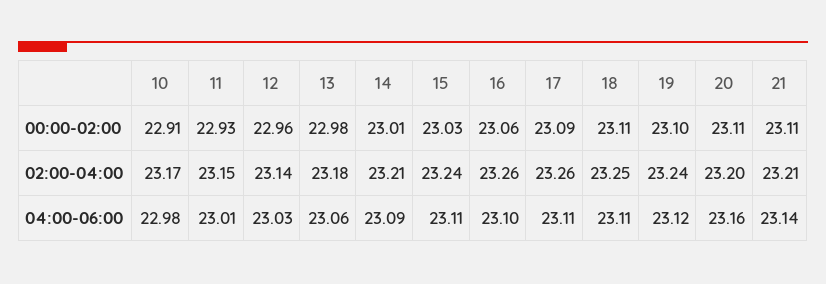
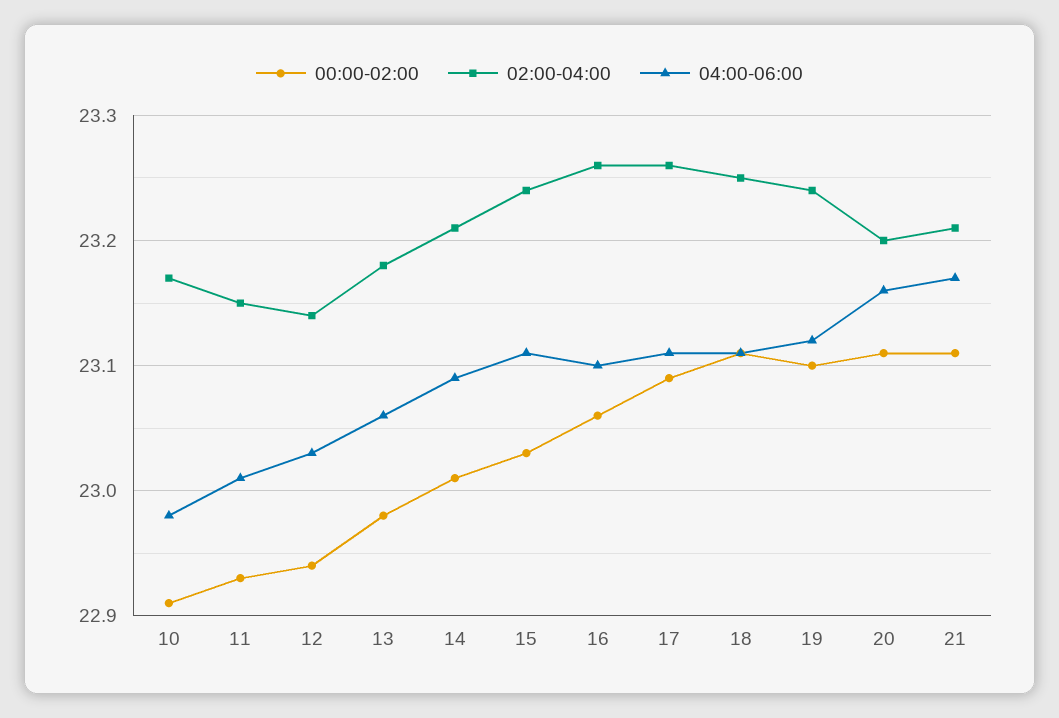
00:00-02:00, 12: 22.96 -> 22.94
04:00-06:00, 21: 23.14 -> 23.17

